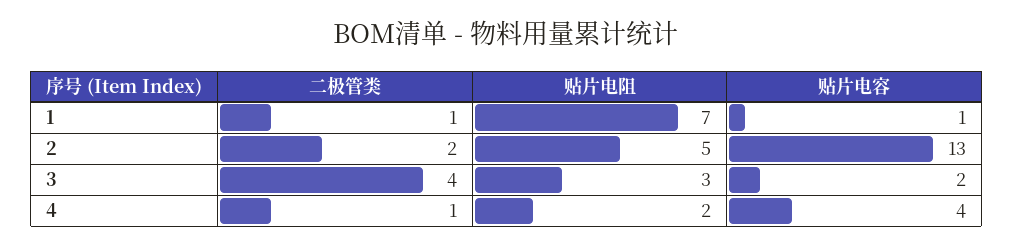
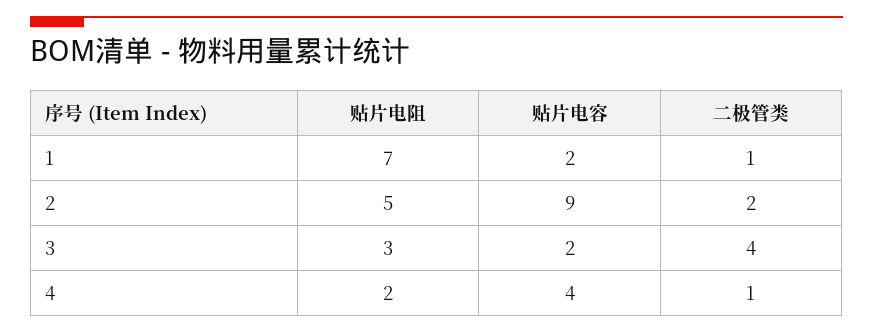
贴片电容, 1: 1 -> 2
贴片电容, 2: 13 -> 9

